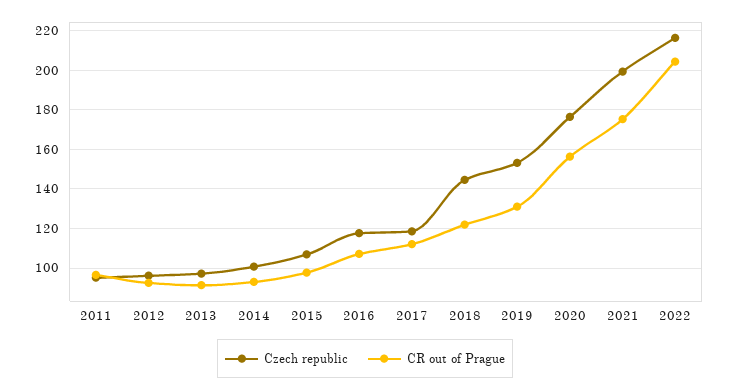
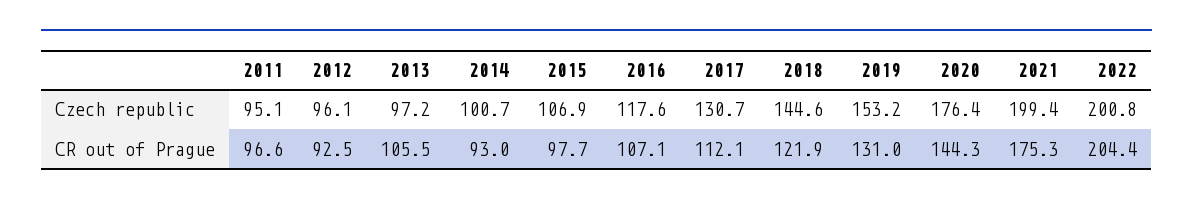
CR out of Prague, 2013: 90 -> 105.5
Czech republic, 2017: 120 -> 130.7
CR out of Prague, 2020: 155 -> 144.3
Czech republic, 2022: 215 -> 200.8

